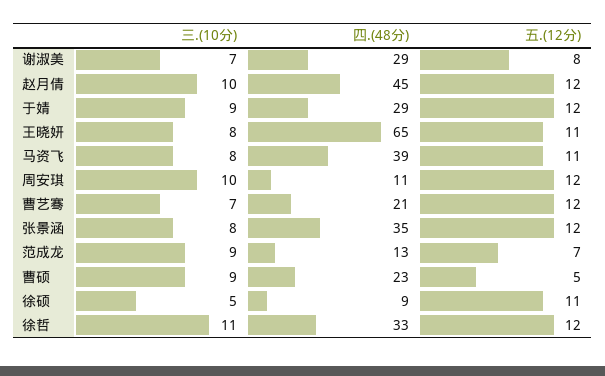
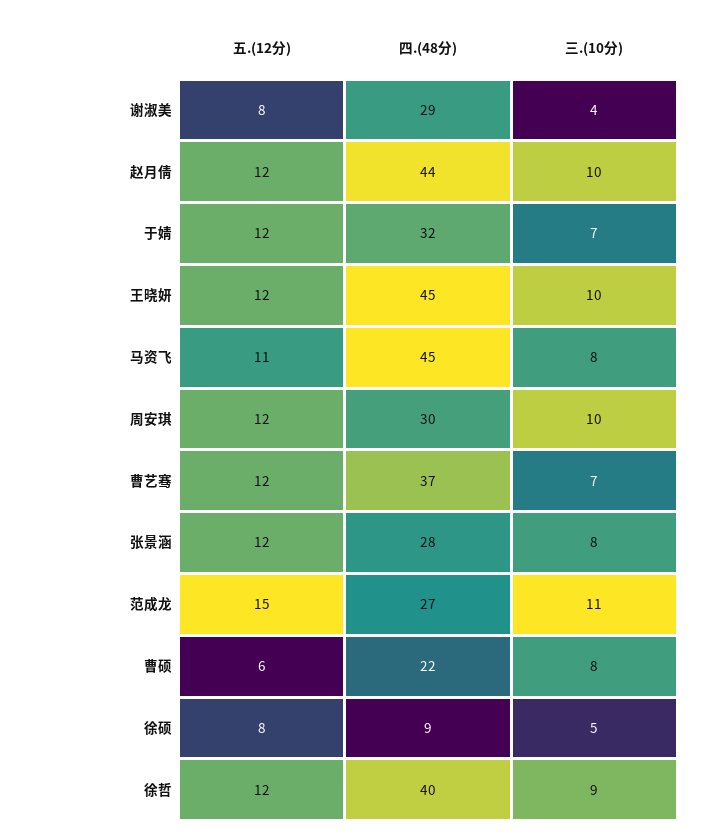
三.(10分), 谢淑美: 7 -> 4
四.(48分), 赵月倩: 45 -> 44
三.(10分), 于婧: 9 -> 7
四.(48分), 于婧: 29 -> 32
三.(10分), 王晓妍: 8 -> 10
四.(48分), 王晓妍: 65 -> 45
五.(12分), 王晓妍: 11 -> 12
四.(48分), 马资飞: 39 -> 45
四.(48分), 周安琪: 11 -> 30
四.(48分), 曹艺骞: 21 -> 37
四.(48分), 张景涵: 35 -> 28
三.(10分), 范成龙: 9 -> 11
四.(48分), 范成龙: 13 -> 27
五.(12分), 范成龙: 7 -> 15
三.(10分), 曹硕: 9 -> 8
四.(48分), 曹硕: 23 -> 22
五.(12分), 曹硕: 5 -> 6
五.(12分), 徐硕: 11 -> 8
三.(10分), 徐哲: 11 -> 9
四.(48分), 徐哲: 33 -> 40

